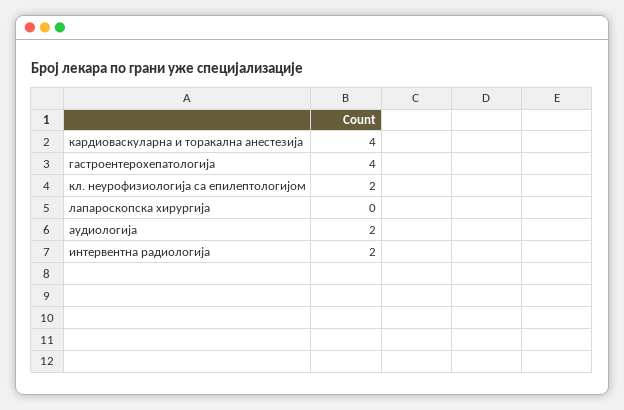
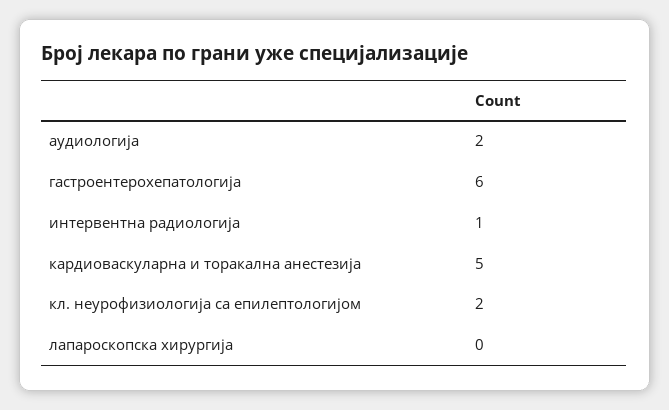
кардиоваскуларна и торакална анестезија: 4 -> 5
гастроентерохепатологија: 4 -> 6
интервентна радиологија: 2 -> 1

